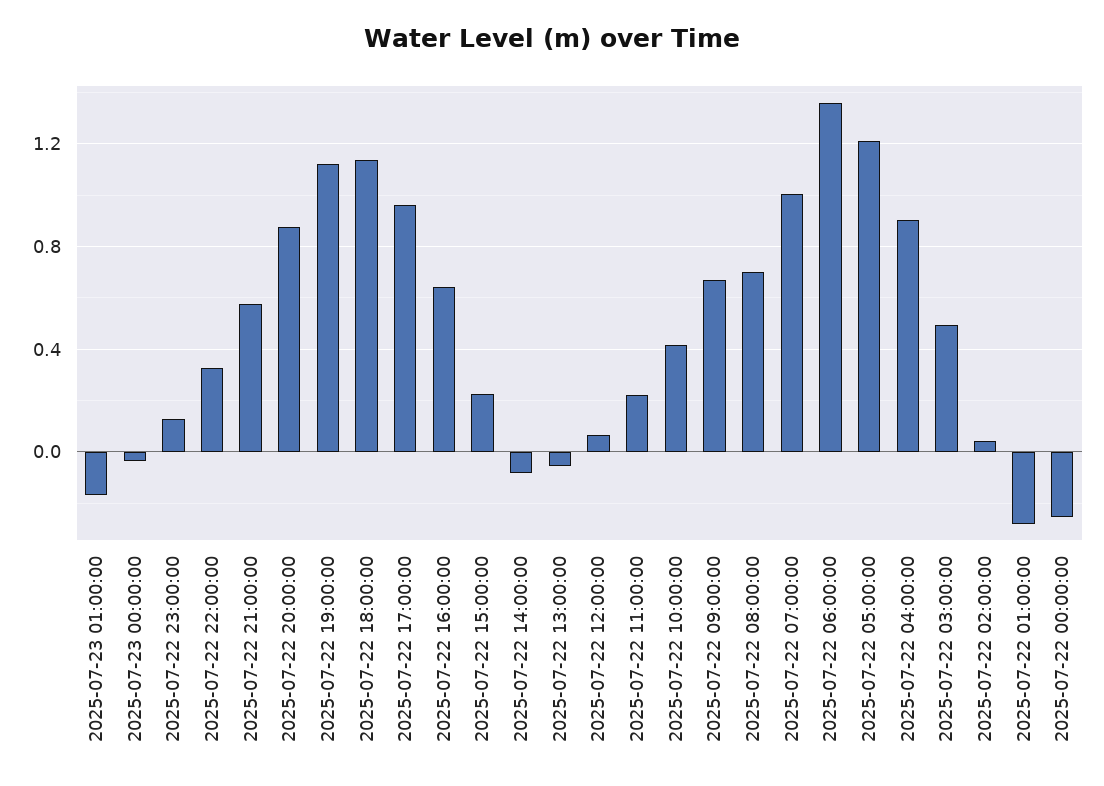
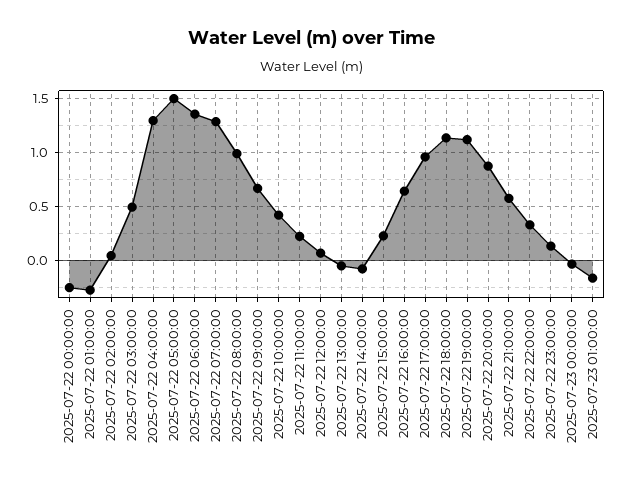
2025-07-22 08:00:00: 0.7 -> 1
2025-07-22 07:00:00: 1 -> 1.3
2025-07-22 05:00:00: 1.2 -> 1.5
2025-07-22 04:00:00: 0.9 -> 1.3

